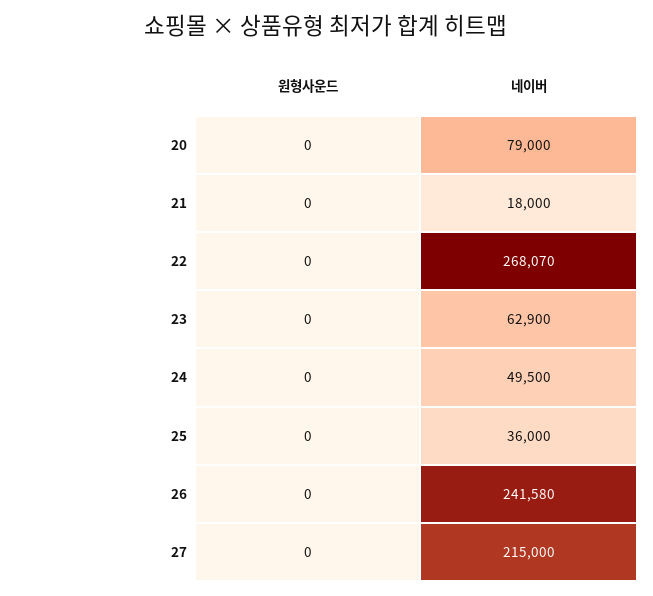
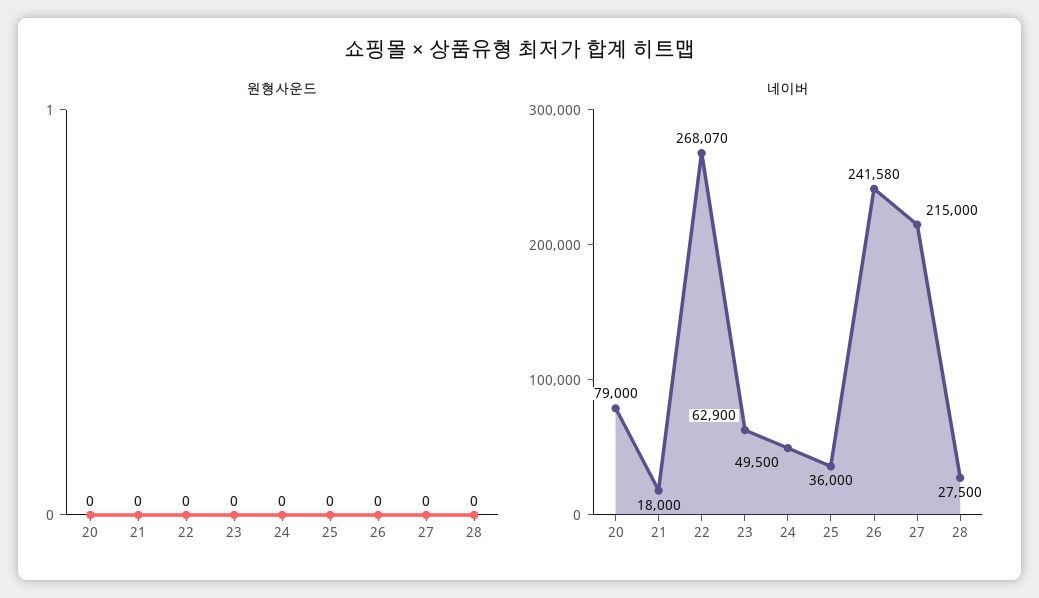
원형사운드, 28: none -> 0
네이버, 28: none -> 27500

